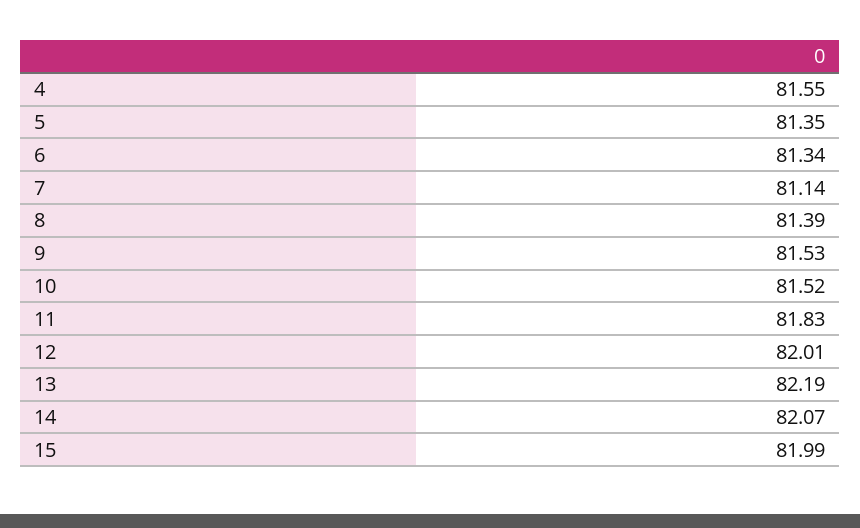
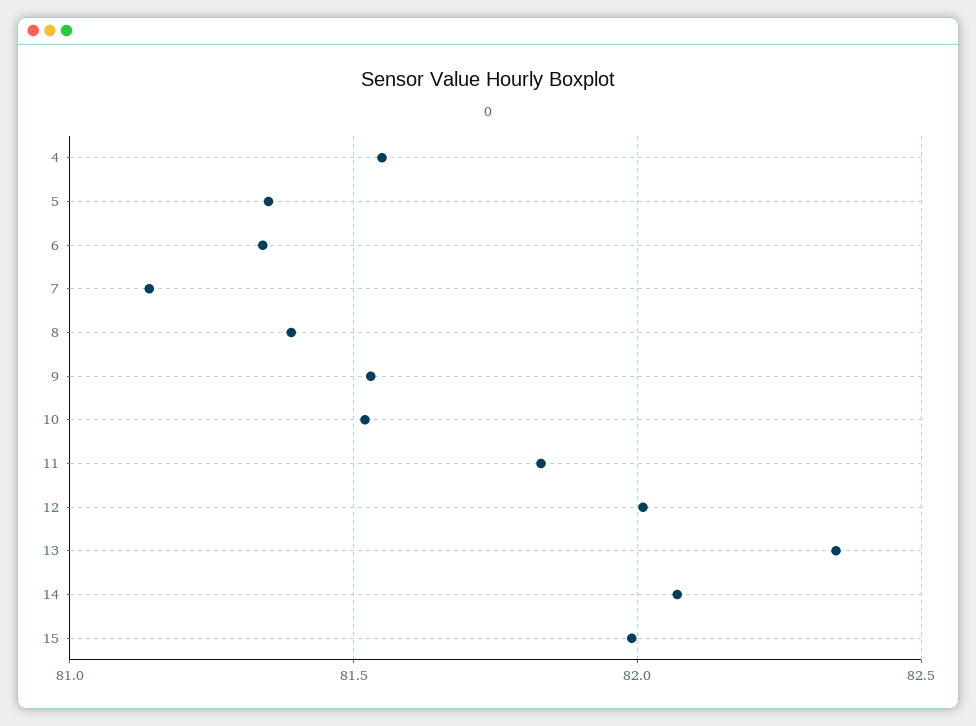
13: 82.19 -> 82.35

